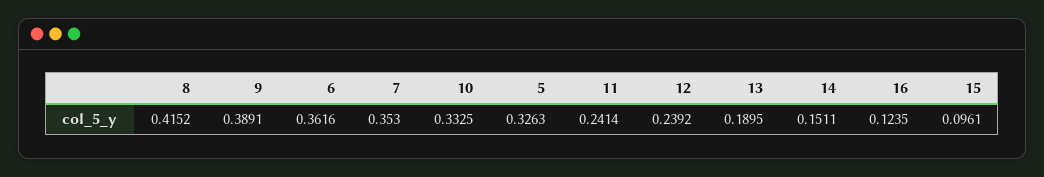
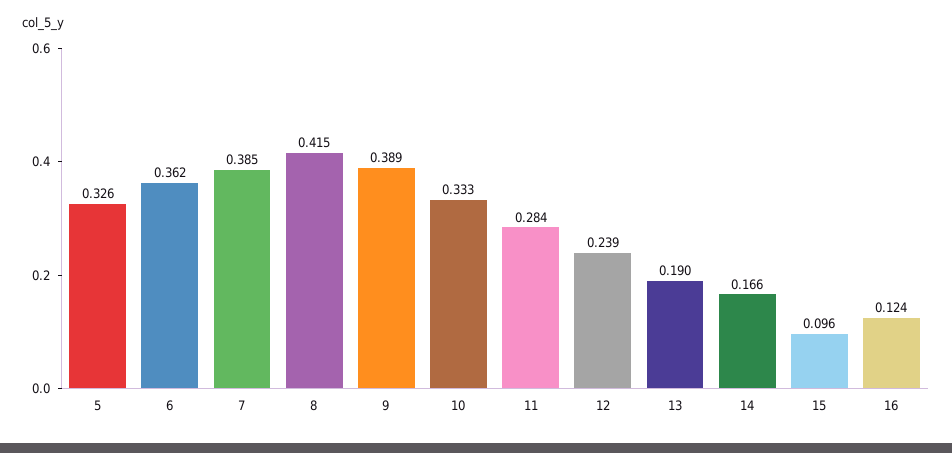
7: 0.353 -> 0.385
11: 0.2414 -> 0.284
14: 0.1511 -> 0.166

